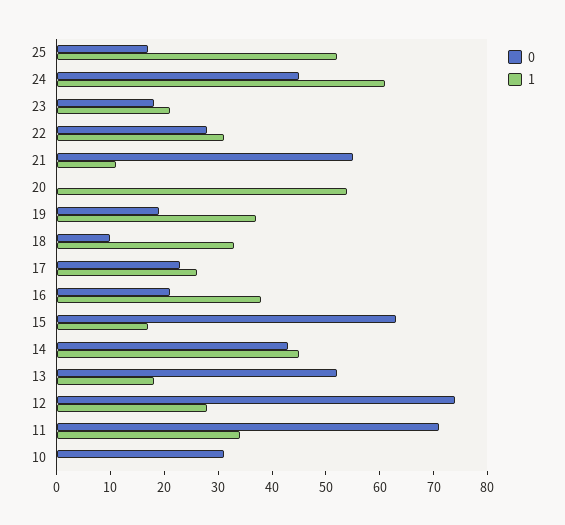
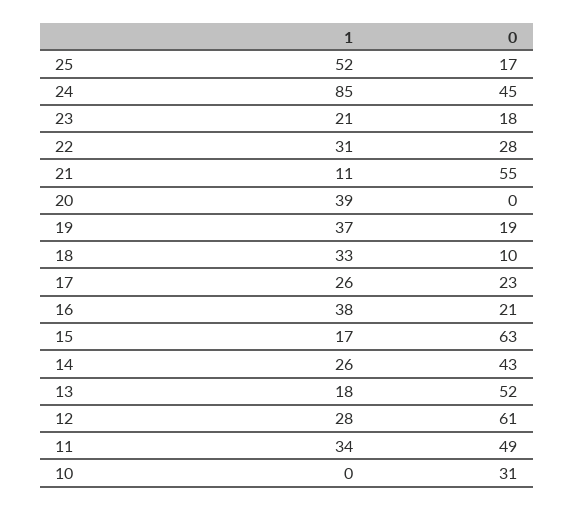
1, 24: 60 -> 85
1, 20: 55 -> 39
1, 14: 45 -> 26
0, 12: 75 -> 61
0, 11: 70 -> 49

